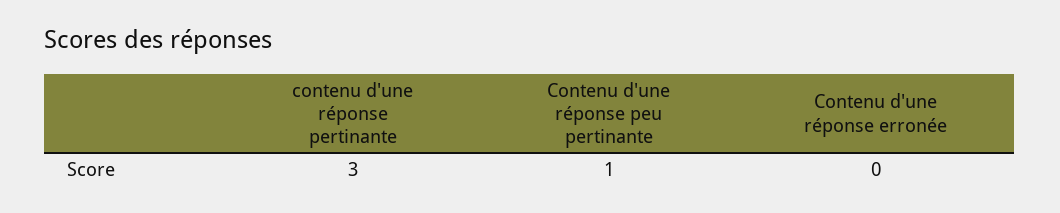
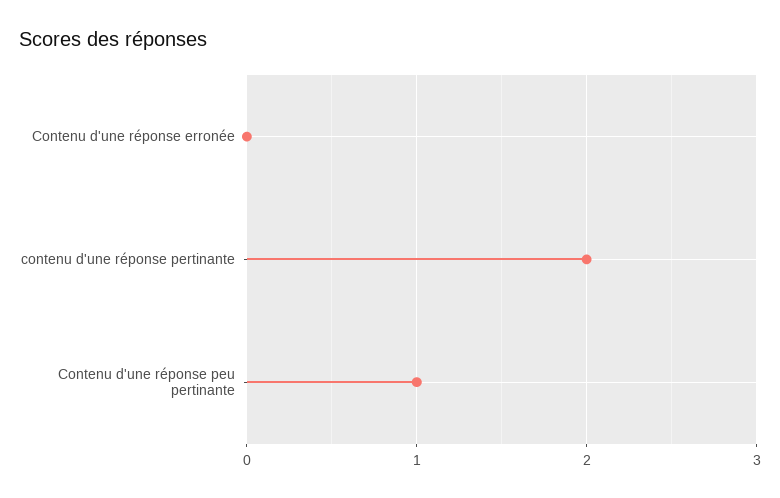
contenu d'une réponse pertinante: 3 -> 2

